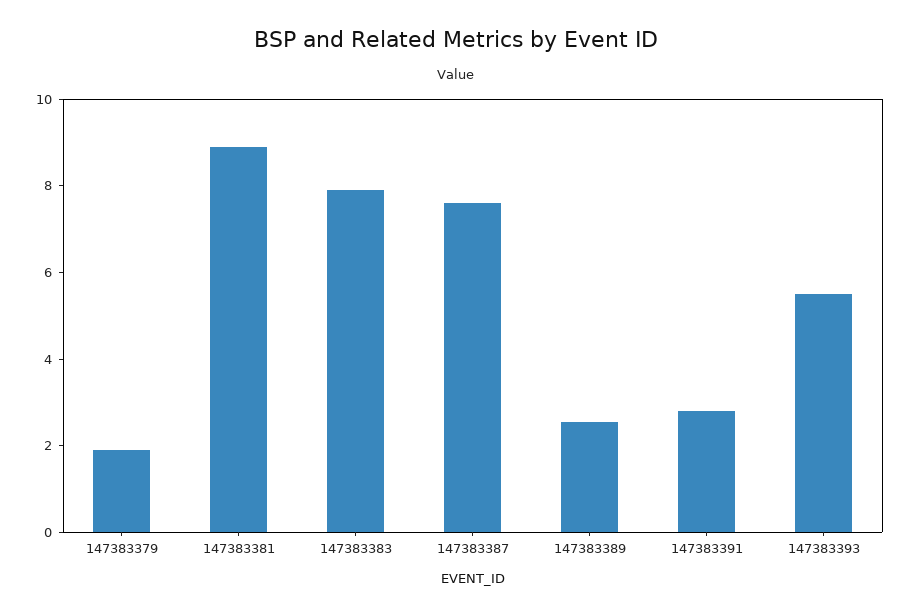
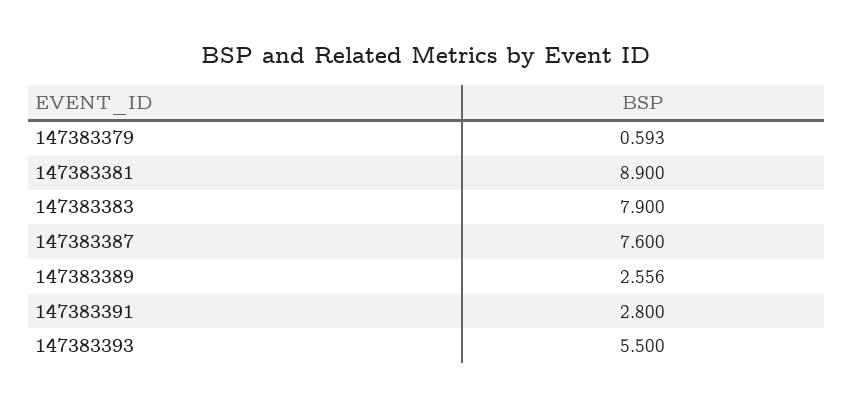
147383379: 2 -> 0.593

